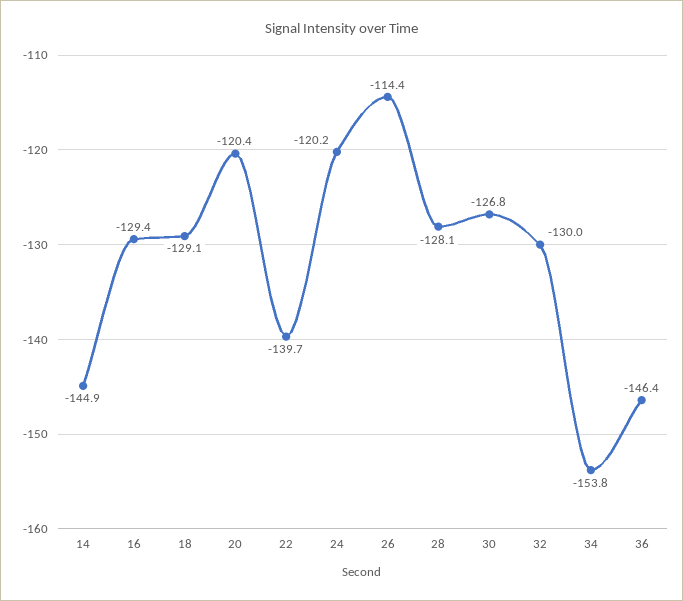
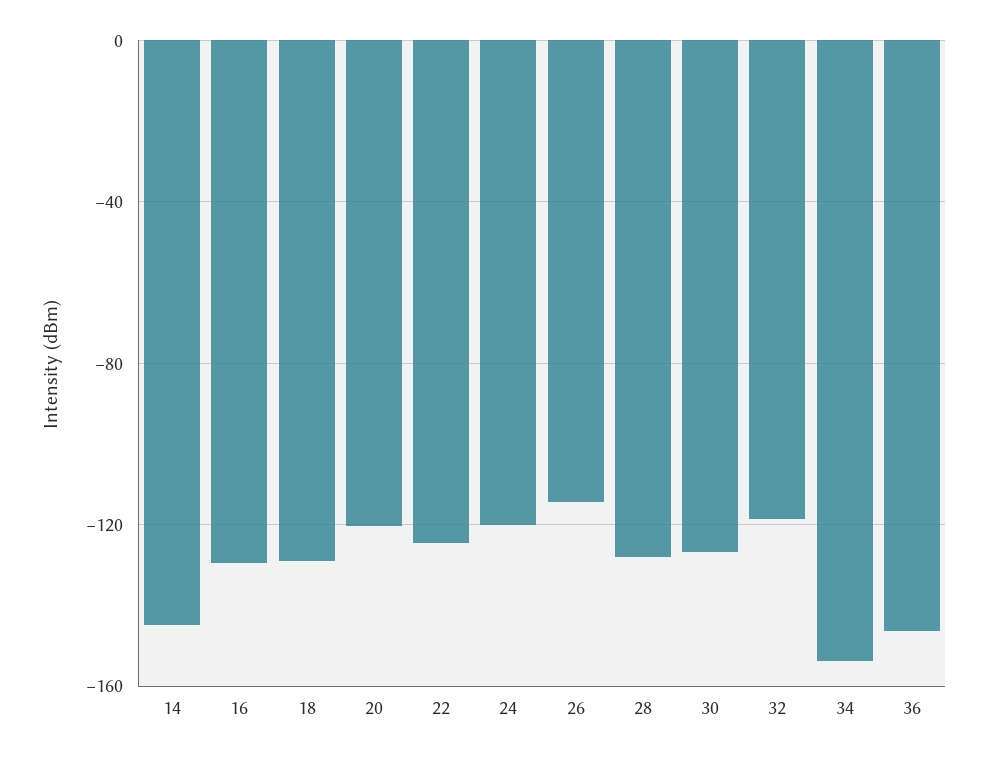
22: -139.7 -> -125
32: -130 -> -120

